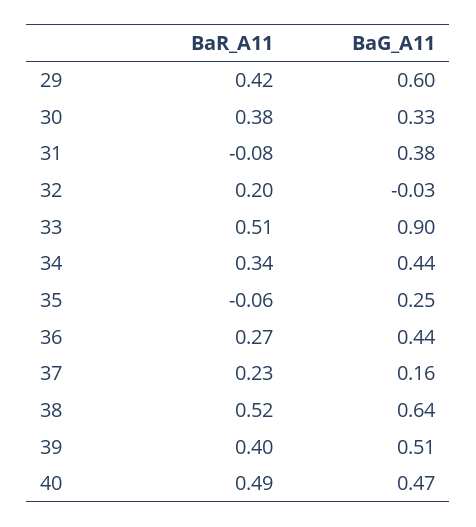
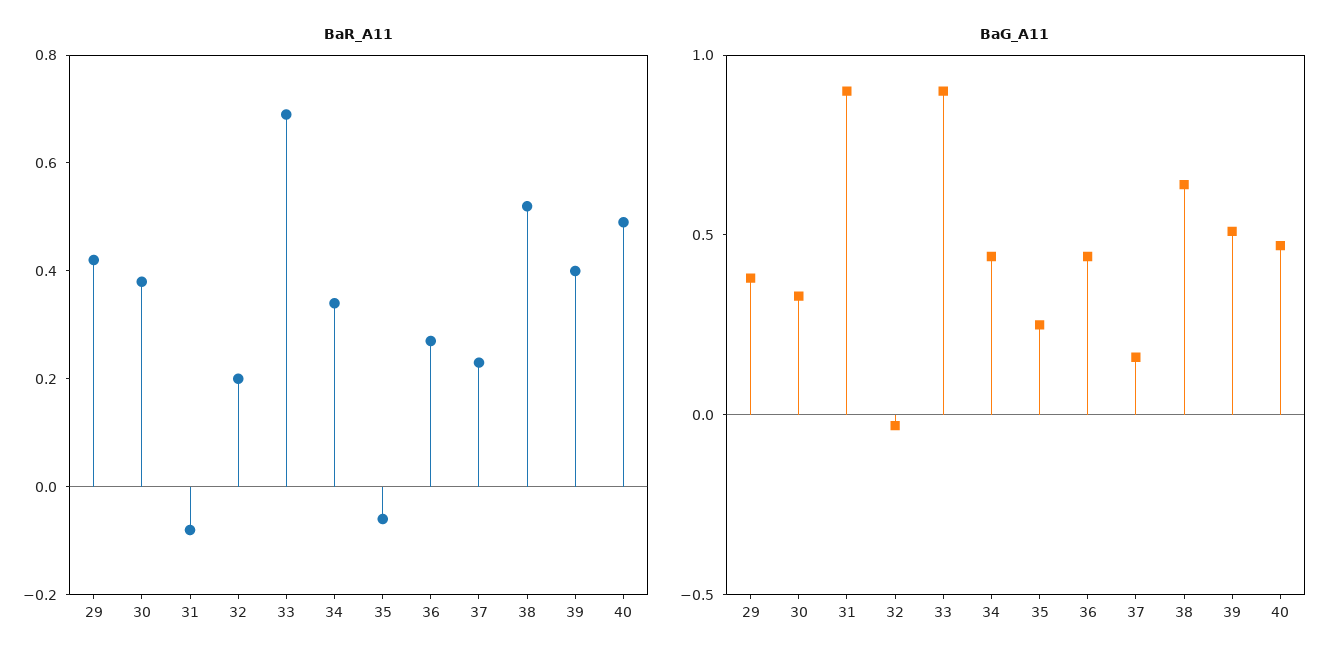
BaG_A11, 29: 0.6 -> 0.4
BaG_A11, 31: 0.38 -> 0.9
BaR_A11, 33: 0.51 -> 0.7

